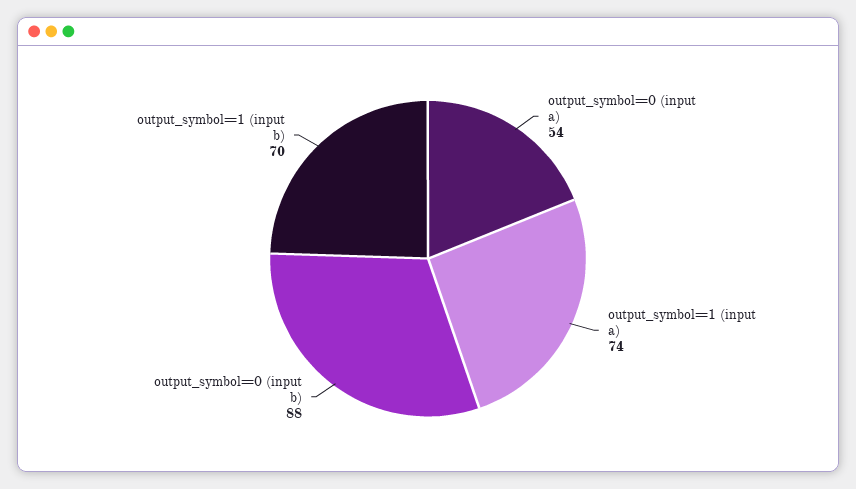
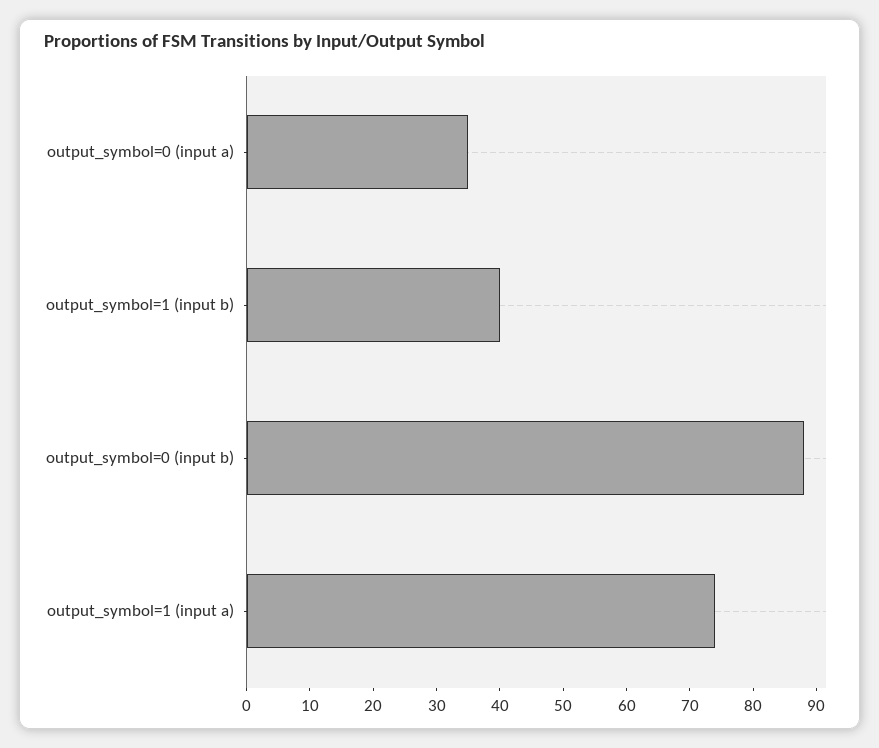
output_symbol=0 (input a): 54 -> 35
output_symbol=1 (input b): 70 -> 40

